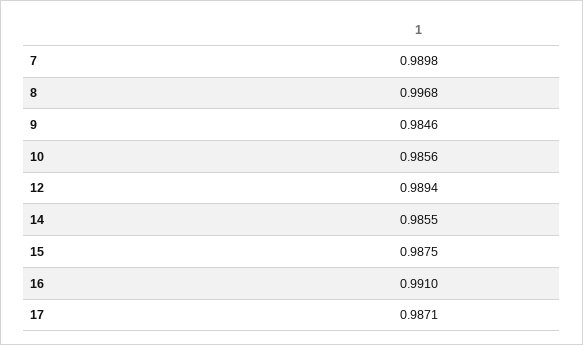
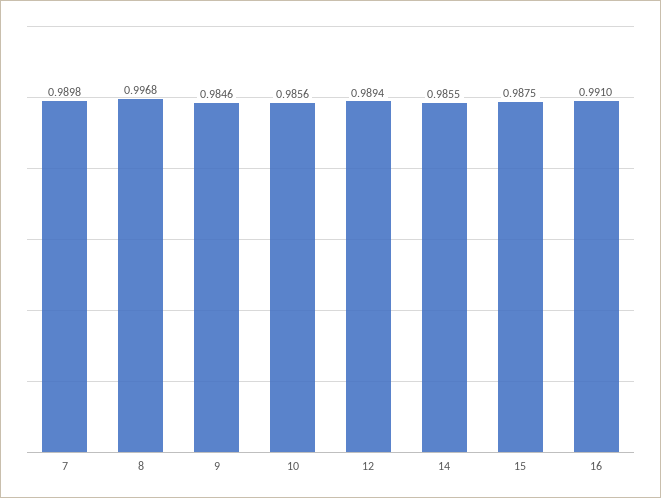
17: 0.9871 -> none

